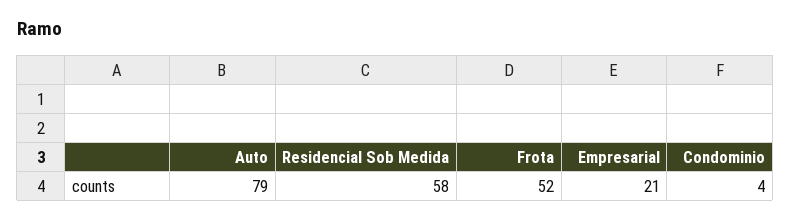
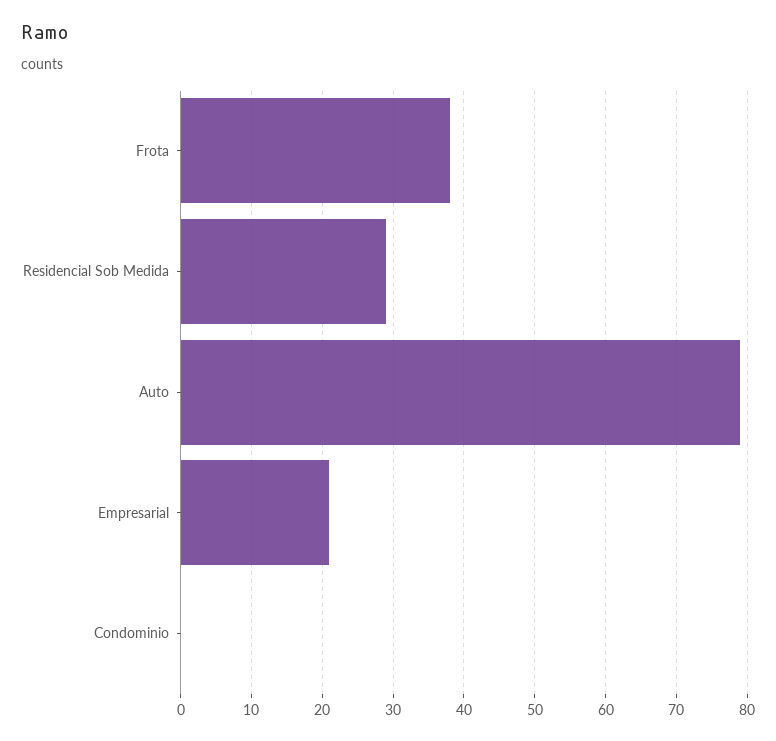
Residencial Sob Medida: 58 -> 29
Frota: 52 -> 38
Condominio: 4 -> 0

